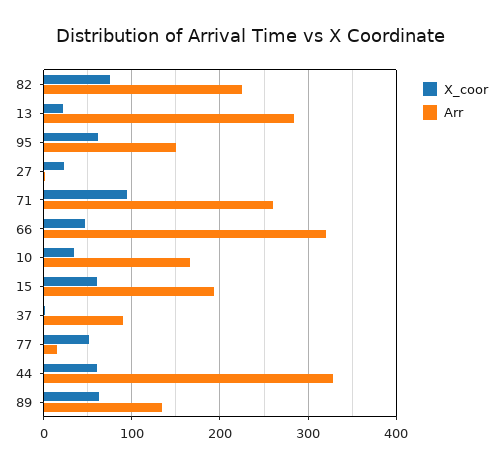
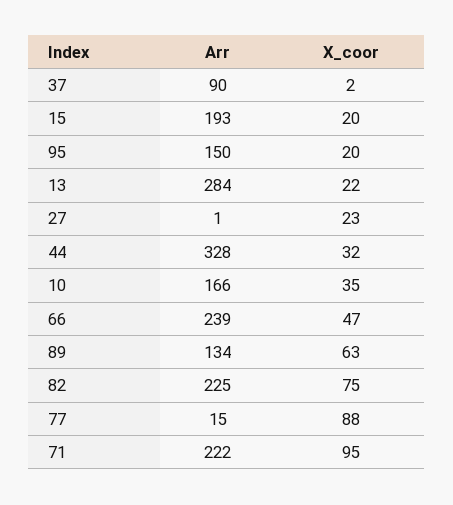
X_coor, 95: 60 -> 20
Arr, 71: 260 -> 222
Arr, 66: 320 -> 239
X_coor, 15: 60 -> 20
X_coor, 77: 50 -> 88
X_coor, 44: 60 -> 32

